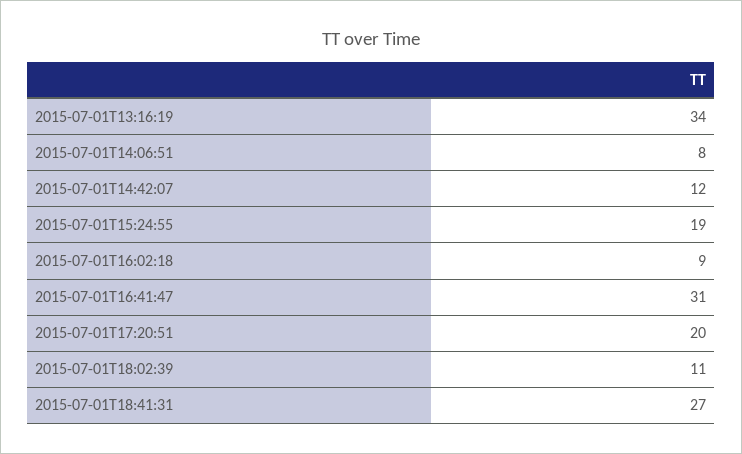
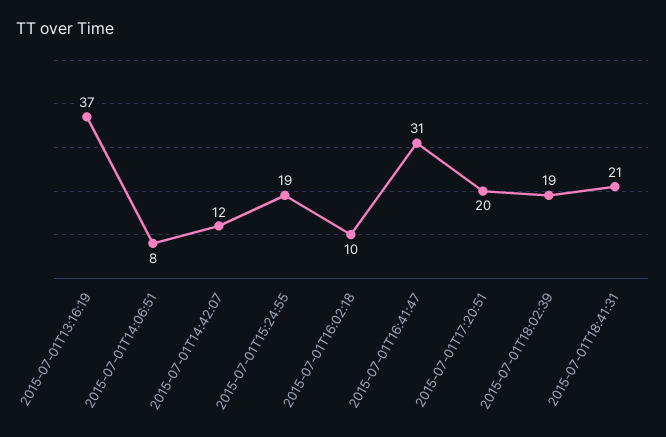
2015-07-01T13:16:19: 34 -> 37
2015-07-01T16:02:18: 9 -> 10
2015-07-01T18:02:39: 11 -> 19
2015-07-01T18:41:31: 27 -> 21

